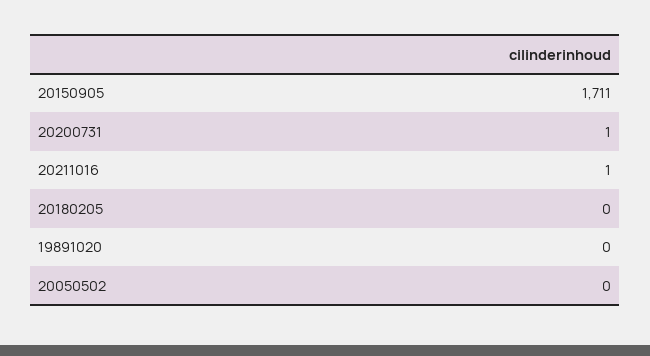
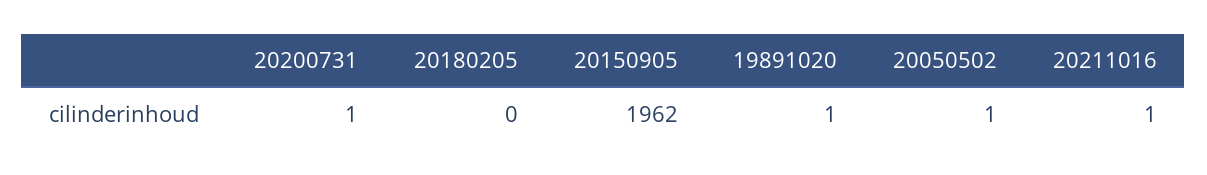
20150905: 1711 -> 1962
19891020: 0 -> 1
20050502: 0 -> 1

